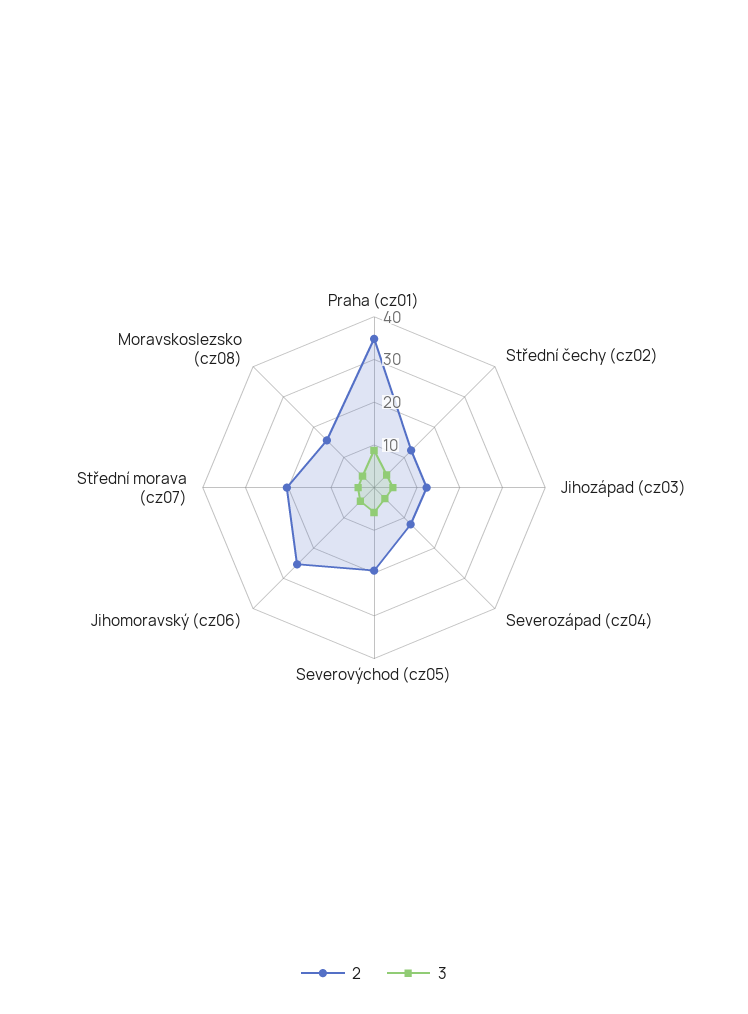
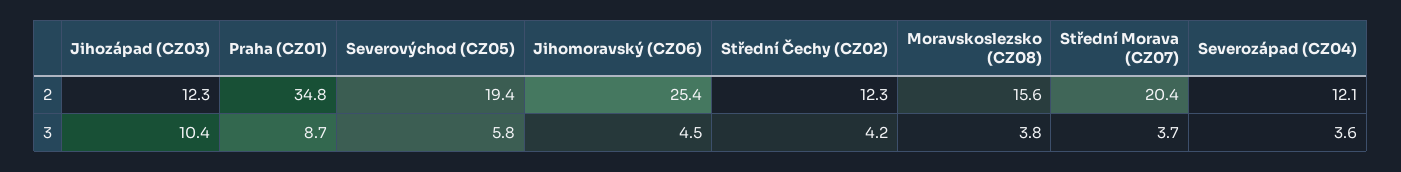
3, Jihozápad (cz03): 4 -> 10.4

